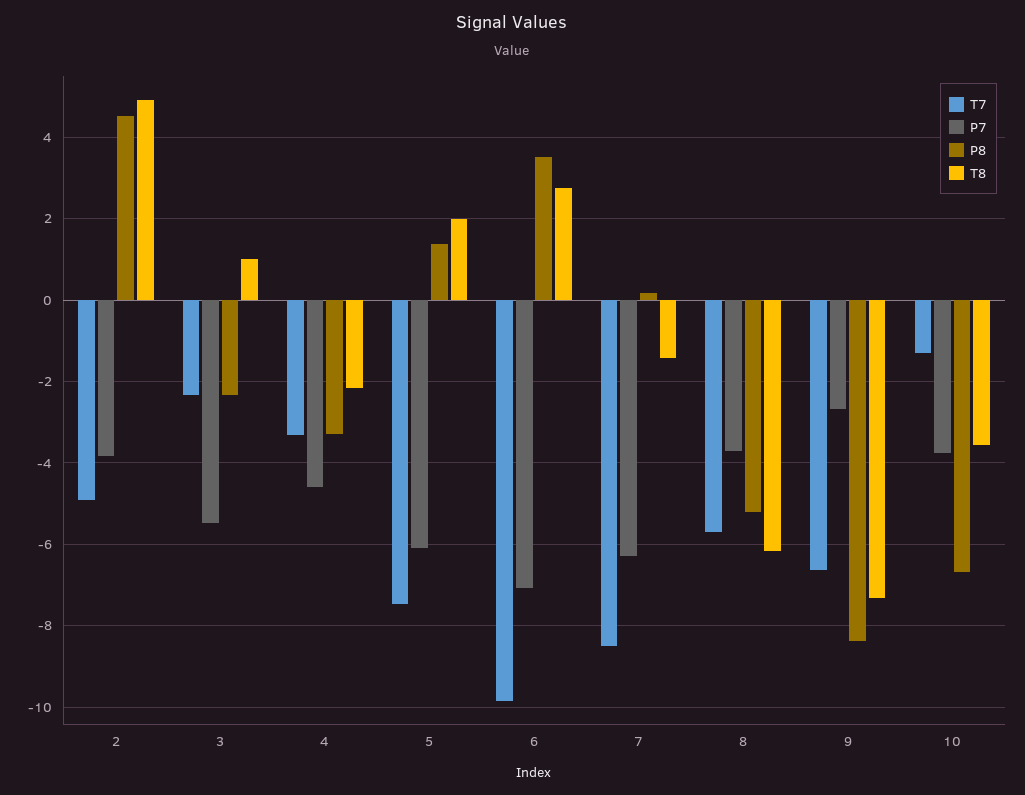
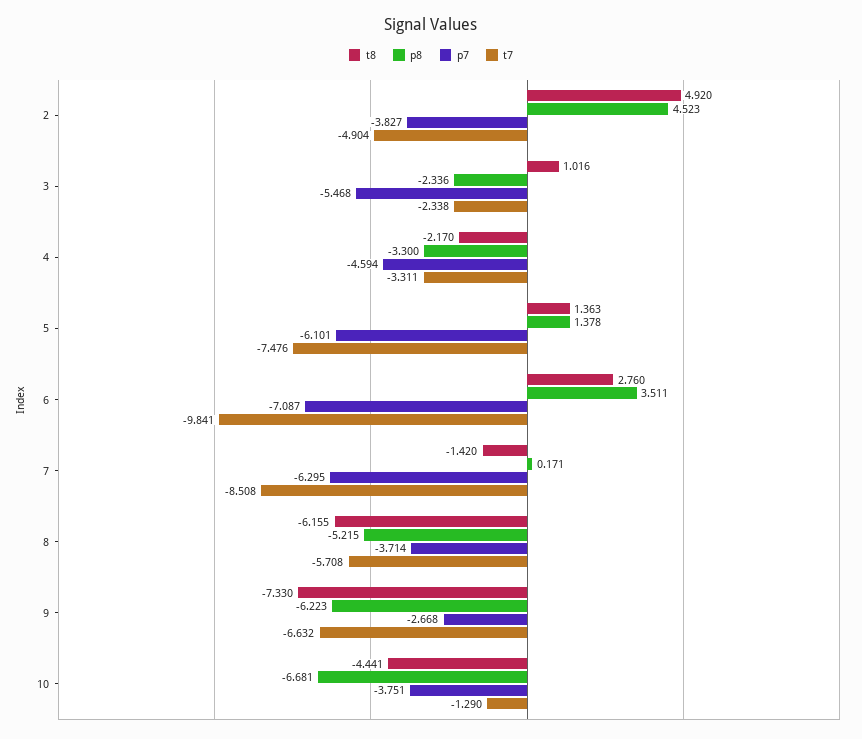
T8, 5: 2 -> 1.363
P8, 9: -8.4 -> -6.223
T8, 10: -3.6 -> -4.441

